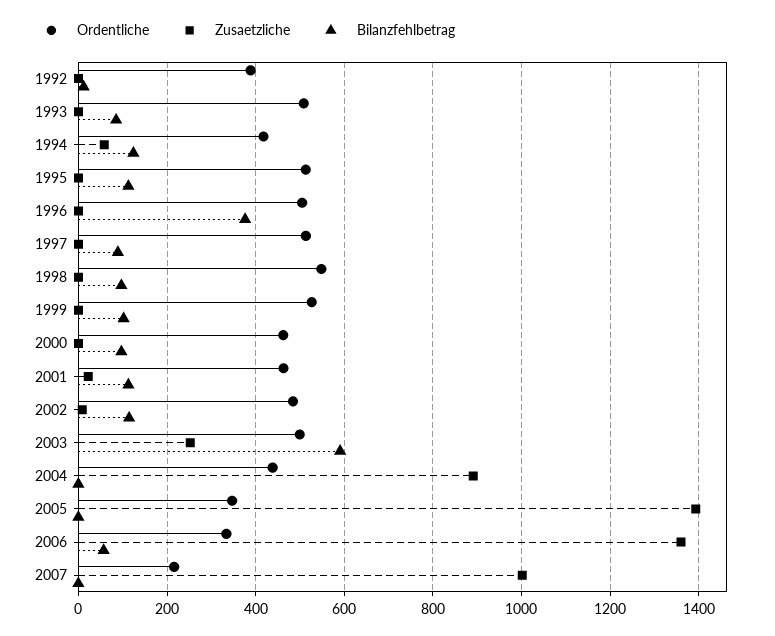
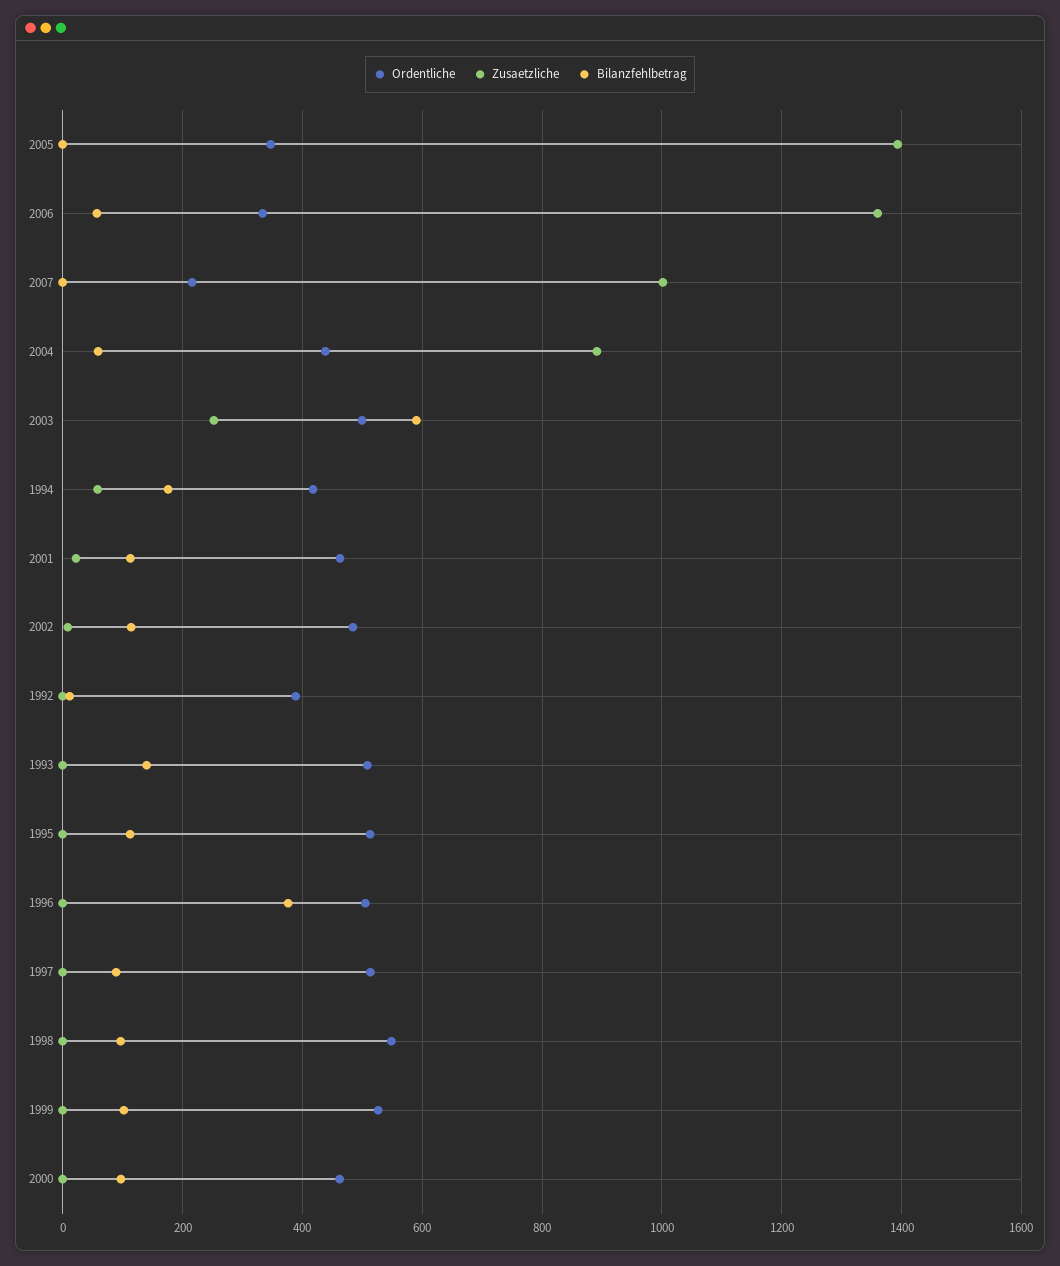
Bilanzfehlbetrag, 1993: 80 -> 140
Bilanzfehlbetrag, 1994: 120 -> 180
Bilanzfehlbetrag, 2004: 0 -> 60

